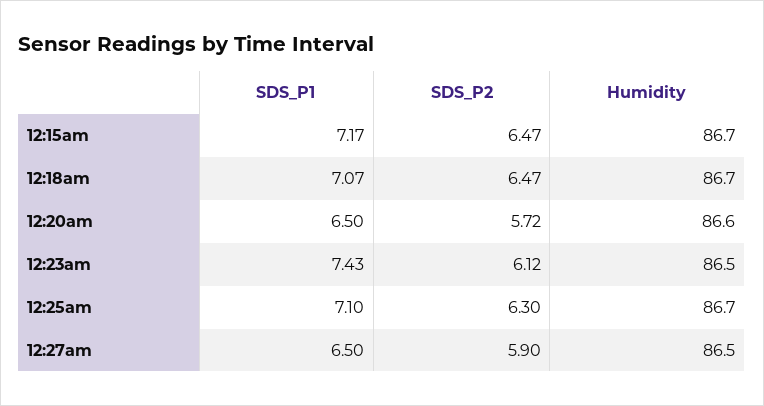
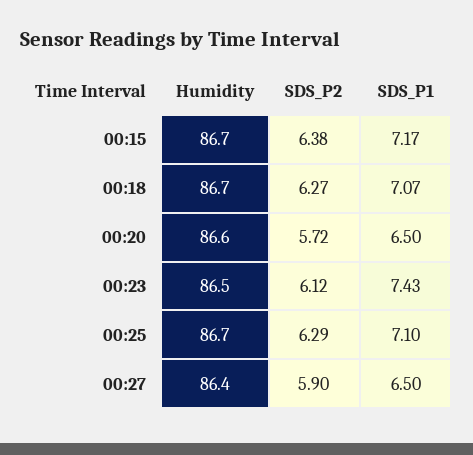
SDS_P2, 12:15am: 6.47 -> 6.38
SDS_P2, 12:18am: 6.47 -> 6.27
SDS_P2, 12:25am: 6.3 -> 6.29
Humidity, 12:27am: 86.5 -> 86.4

